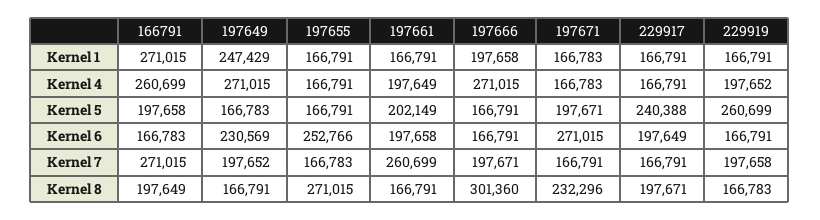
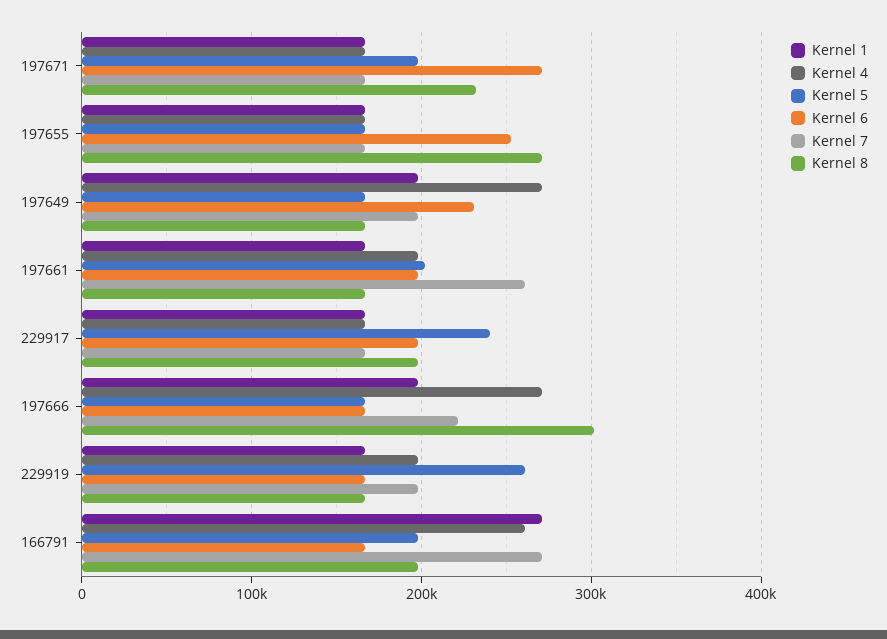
Kernel 1, 197649: 247429 -> 200000
Kernel 7, 197666: 197671 -> 220000

